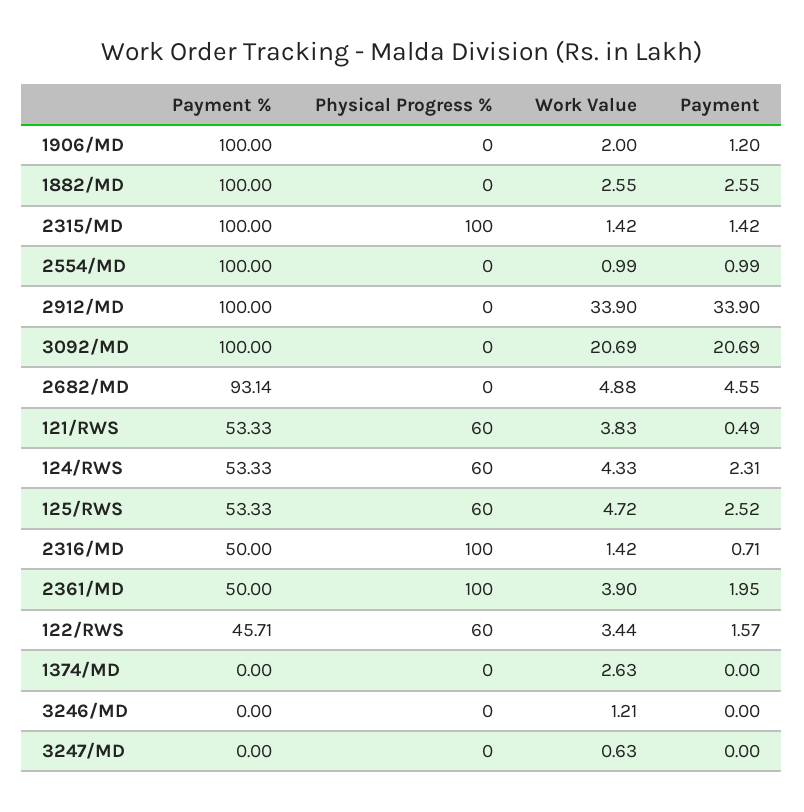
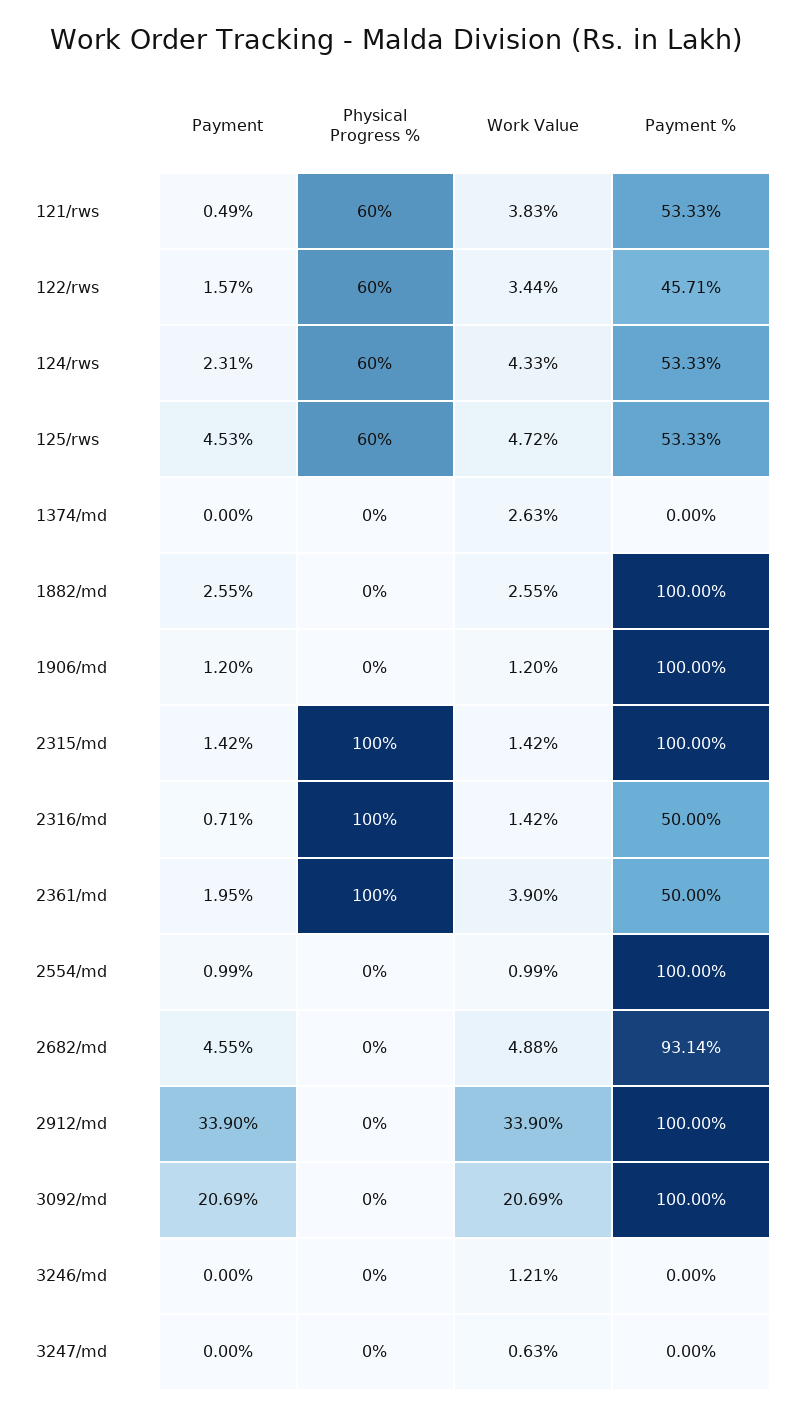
Work Value, 1906/MD: 2 -> 1.2
Payment, 125/RWS: 2.52 -> 4.53

